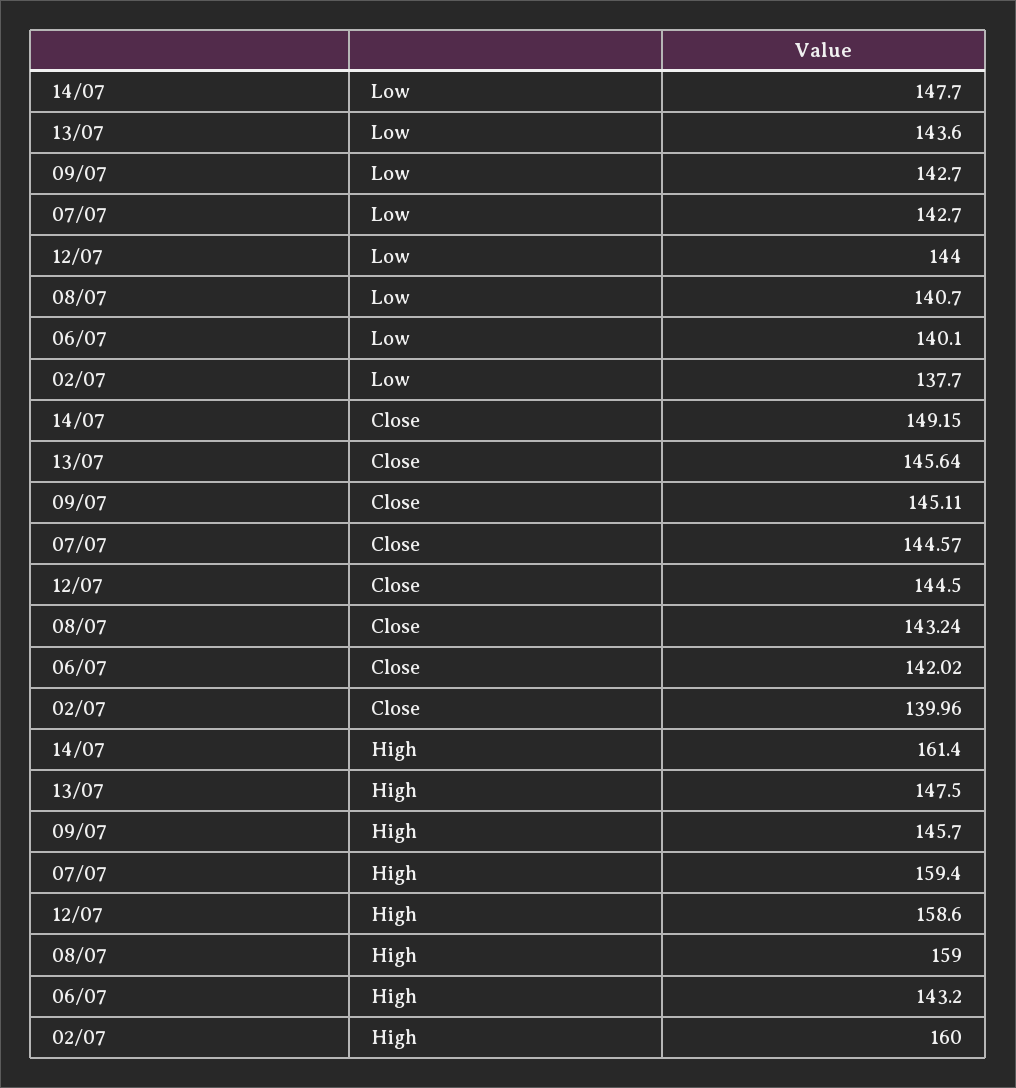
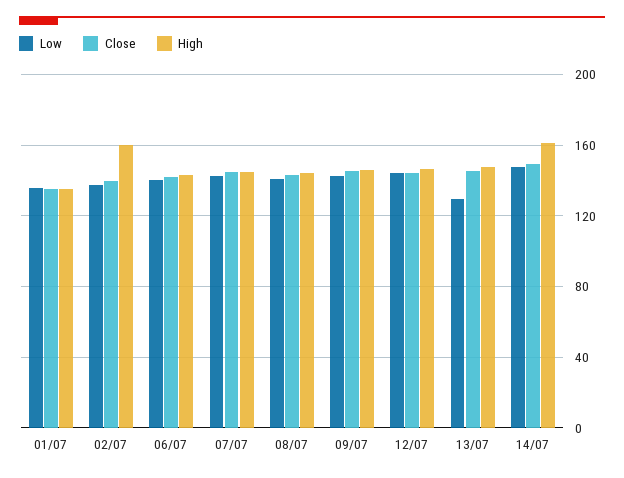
Low, 13/07: 143.6 -> 130
High, 07/07: 159.4 -> 145
High, 12/07: 158.6 -> 145
High, 08/07: 159 -> 145
Low, 01/07: none -> 135
Close, 01/07: none -> 135
High, 01/07: none -> 135

